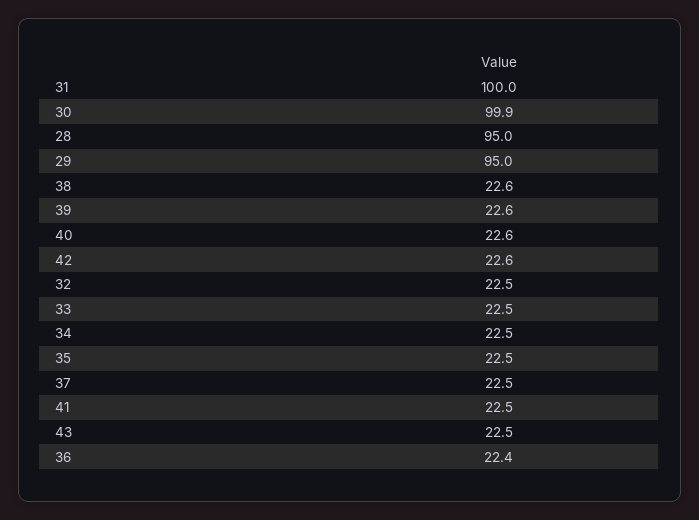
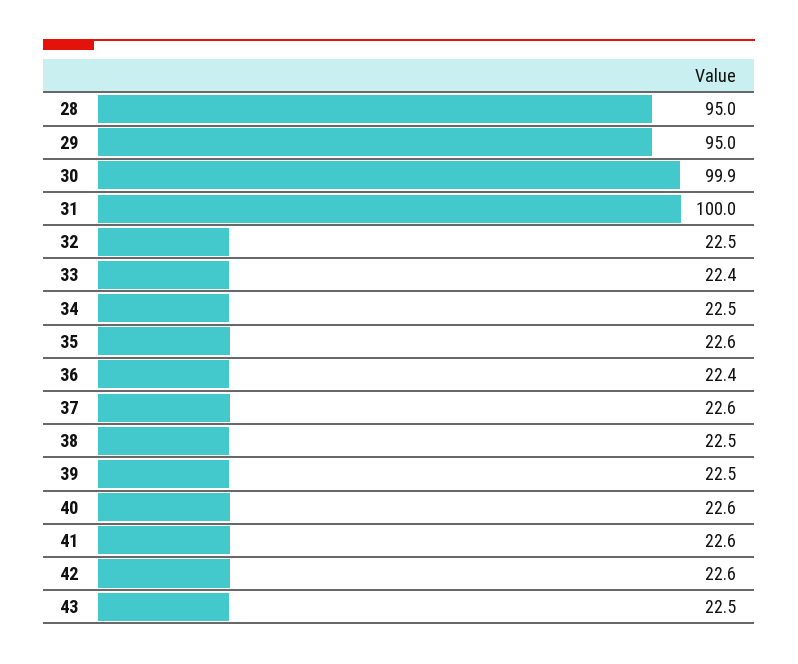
38: 22.6 -> 22.5
39: 22.6 -> 22.5
33: 22.5 -> 22.4
35: 22.5 -> 22.6
37: 22.5 -> 22.6
41: 22.5 -> 22.6

